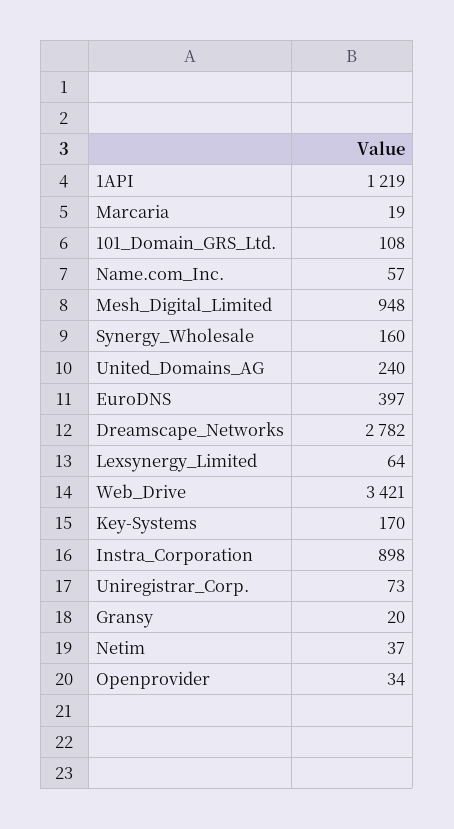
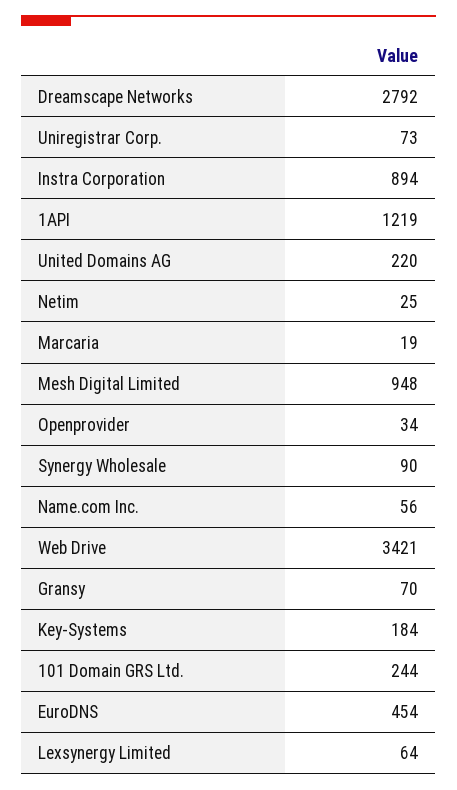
101_Domain_GRS_Ltd.: 108 -> 244
Name.com_Inc.: 57 -> 56
Synergy_Wholesale: 160 -> 90
United_Domains_AG: 240 -> 220
EuroDNS: 397 -> 454
Dreamscape_Networks: 2782 -> 2792
Key-Systems: 170 -> 184
Instra_Corporation: 898 -> 894
Gransy: 20 -> 70
Netim: 37 -> 25

